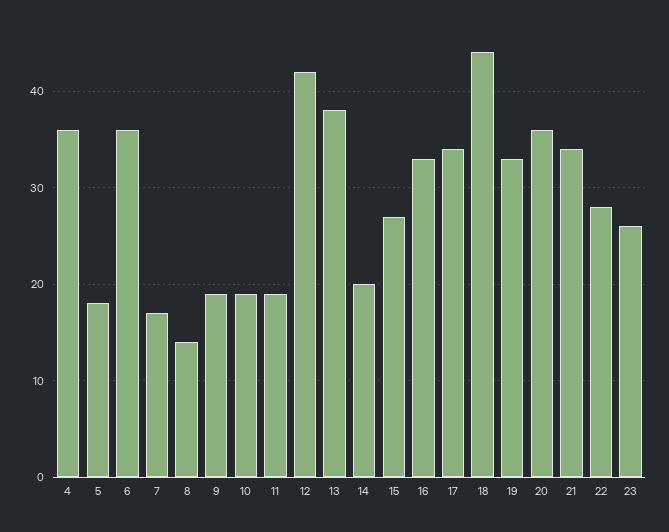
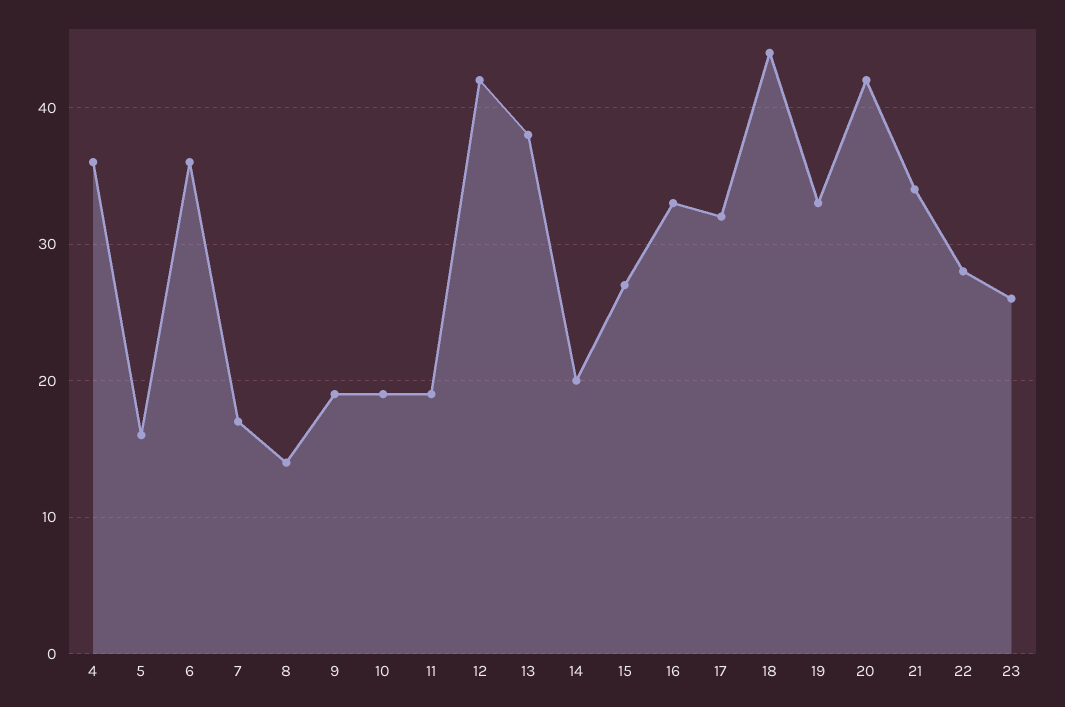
5: 18 -> 16
17: 34 -> 32
20: 36 -> 42

